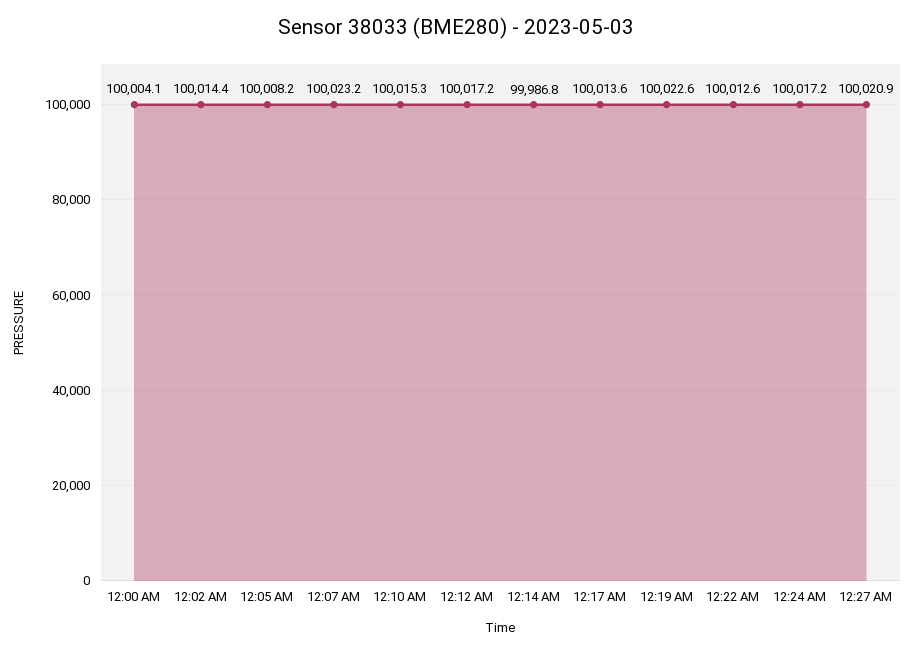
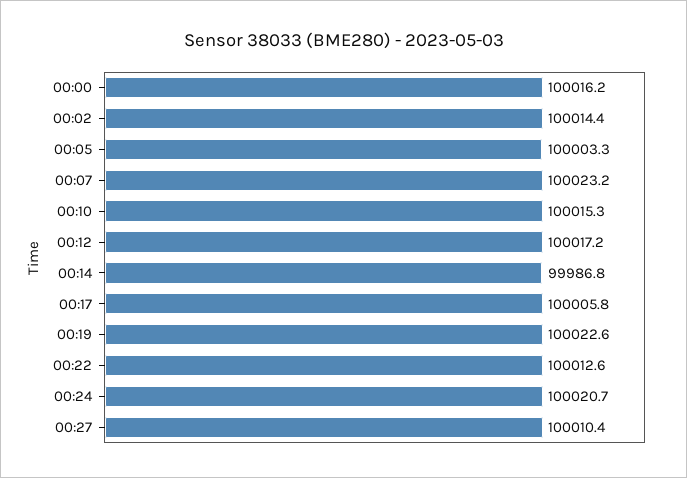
12:00 AM: 100004.1 -> 100016.2
12:05 AM: 100008.2 -> 100003.3
12:17 AM: 100013.6 -> 100005.8
12:24 AM: 100017.2 -> 100020.7
12:27 AM: 100020.9 -> 100010.4

